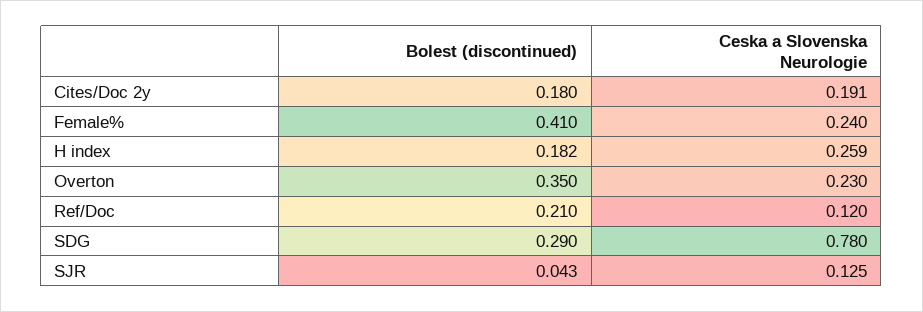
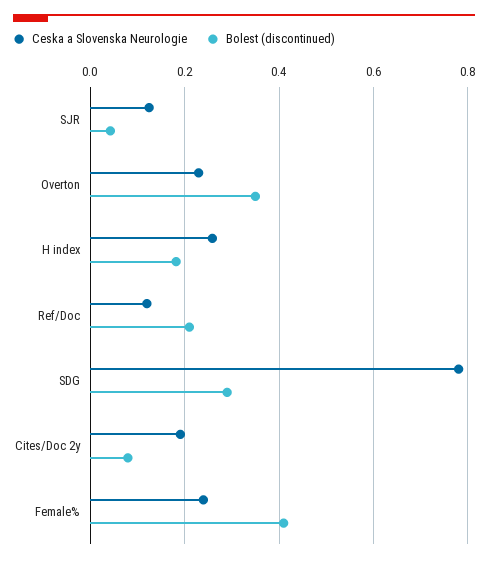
Bolest (discontinued), Cites/Doc 2y: 0.18 -> 0.08

